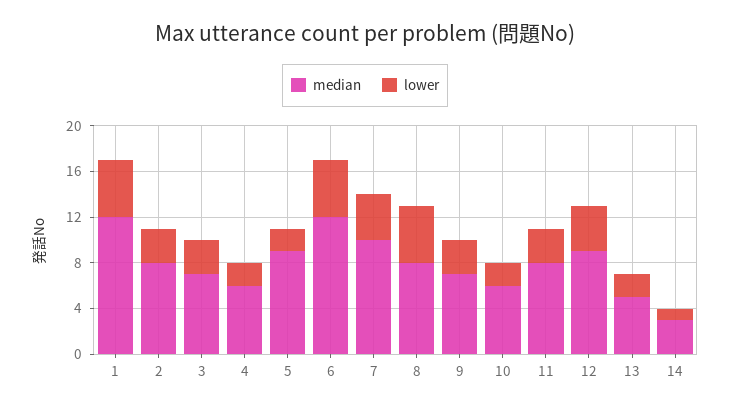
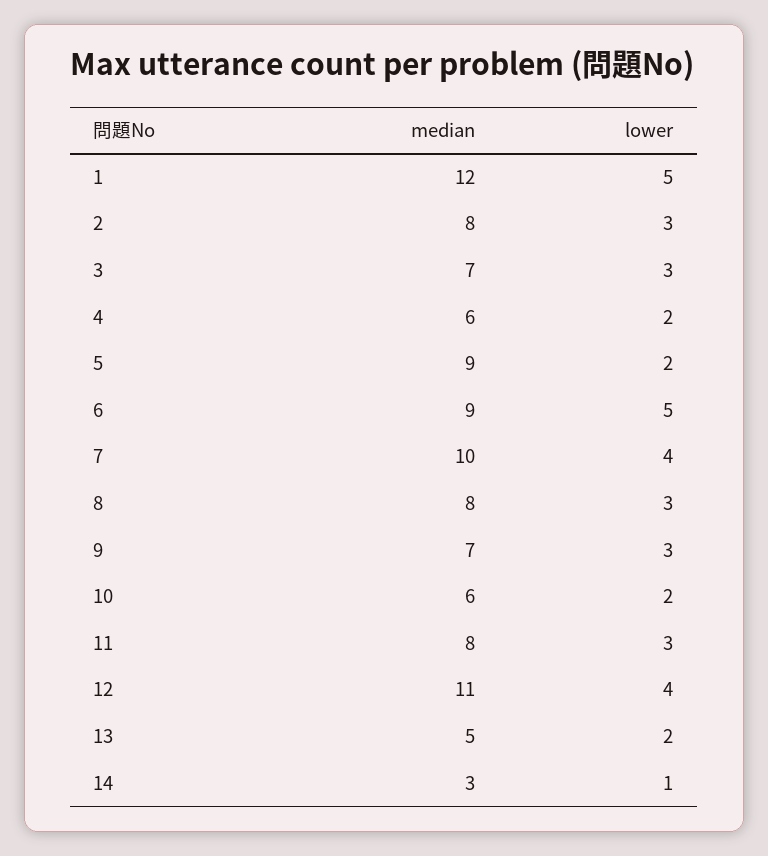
median, 6: 12 -> 9
lower, 8: 5 -> 3
median, 12: 9 -> 11

